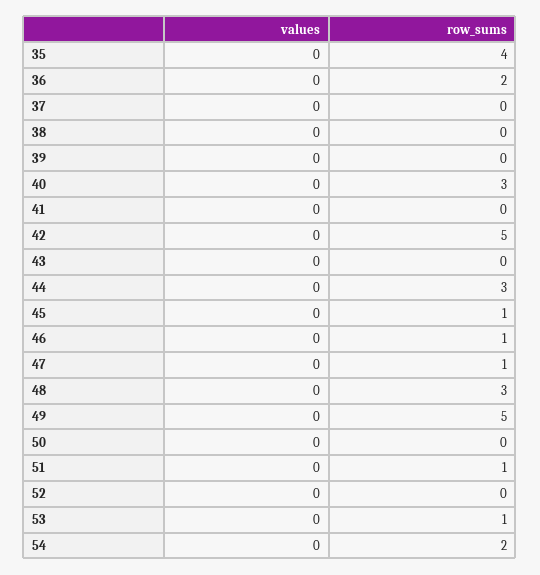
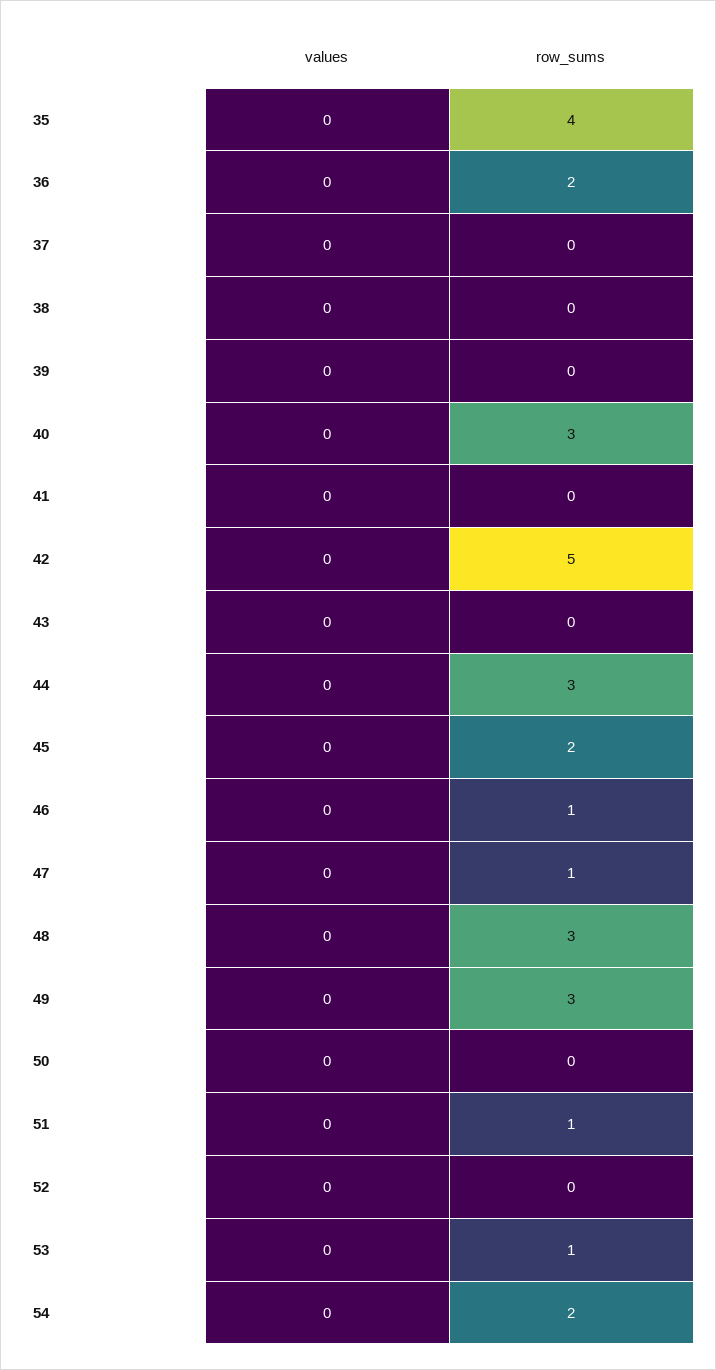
row_sums, 45: 1 -> 2
row_sums, 49: 5 -> 3

